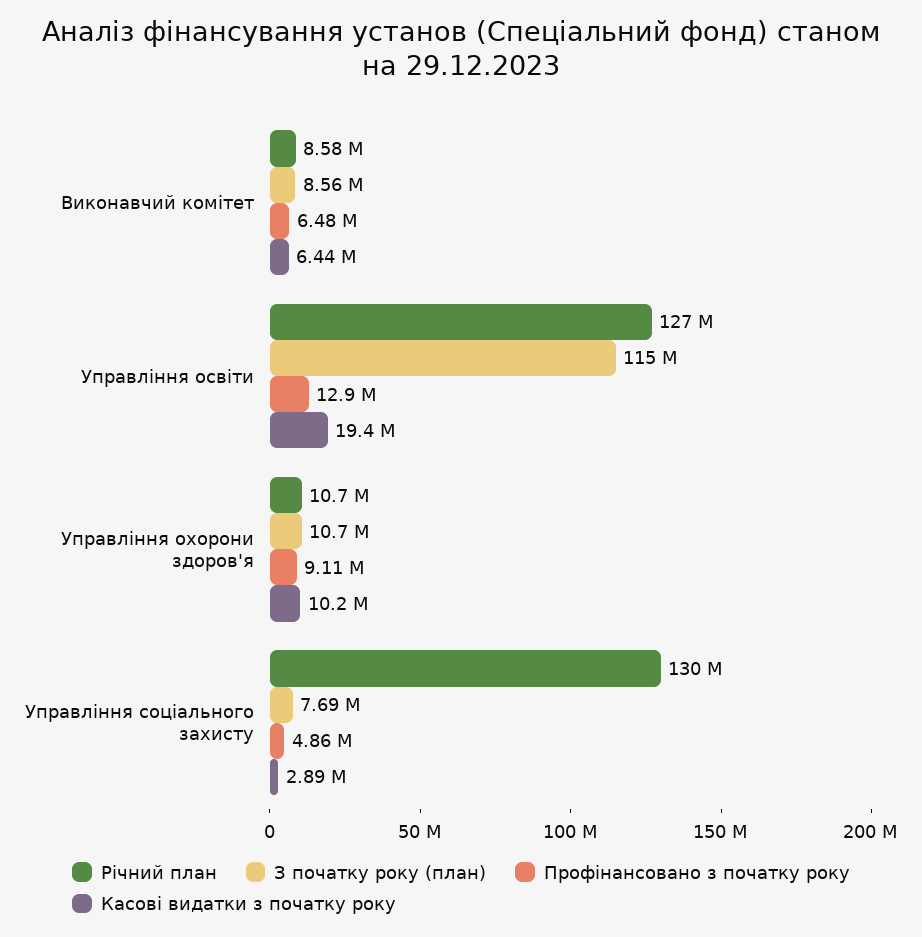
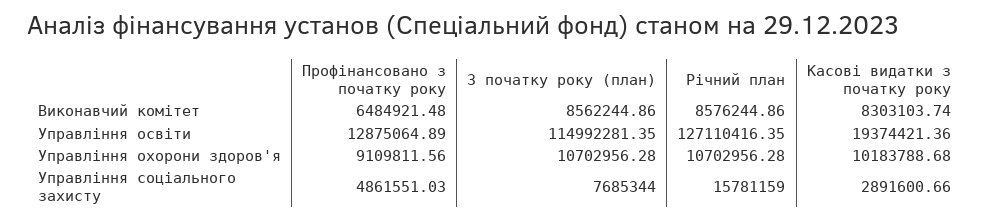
Касові видатки з початку року, Виконавчий комітет: 6440000 -> 8303103.74
Річний план, Управління соціального захисту: 130000000 -> 15781159

